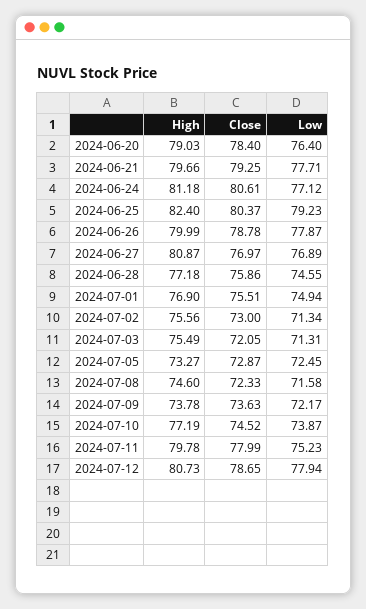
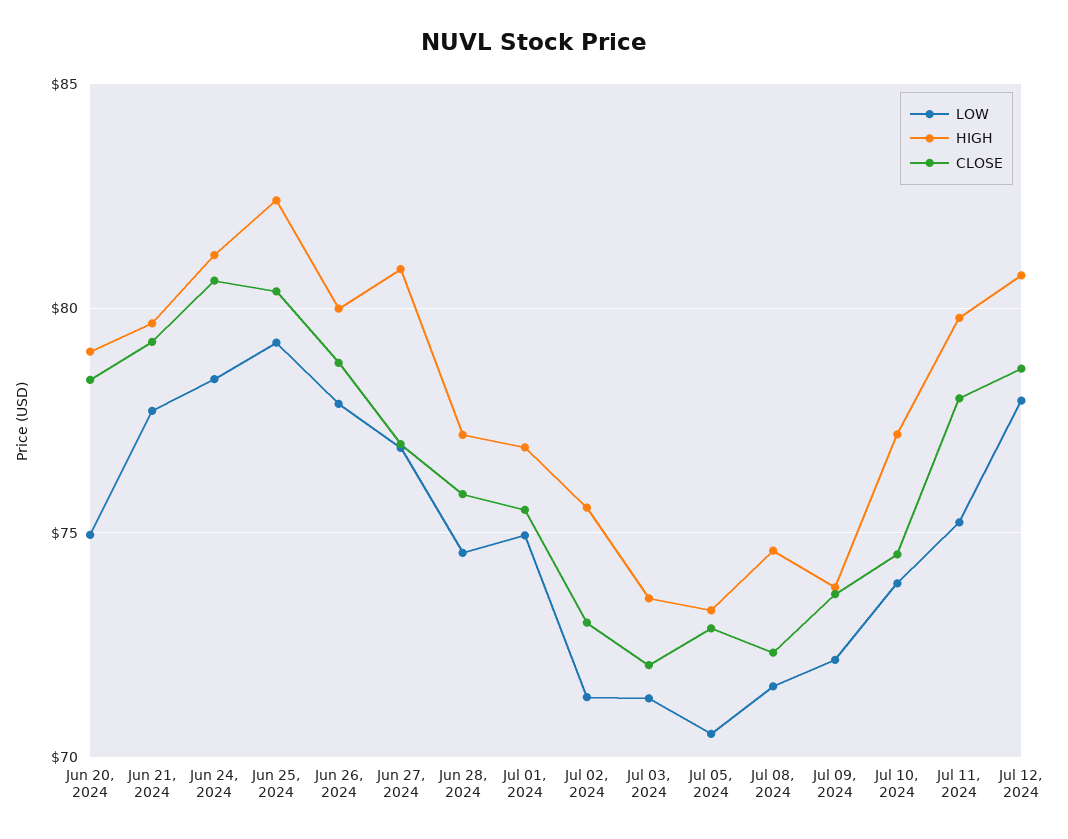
Low, 2024-06-20: 76.4 -> 75
Low, 2024-06-24: 77.12 -> 78.5
High, 2024-07-03: 75.49 -> 73.5
Low, 2024-07-05: 72.45 -> 70.5

